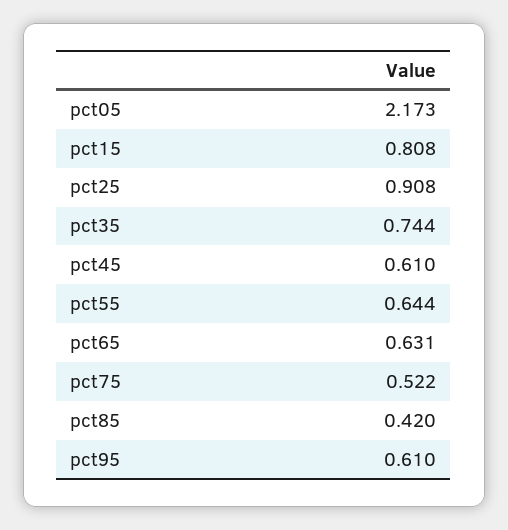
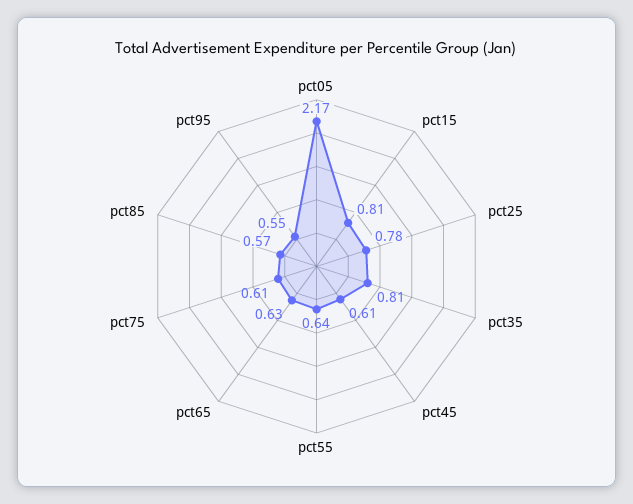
pct25: 0.908 -> 0.78
pct35: 0.744 -> 0.81
pct75: 0.522 -> 0.61
pct85: 0.42 -> 0.57
pct95: 0.61 -> 0.55

